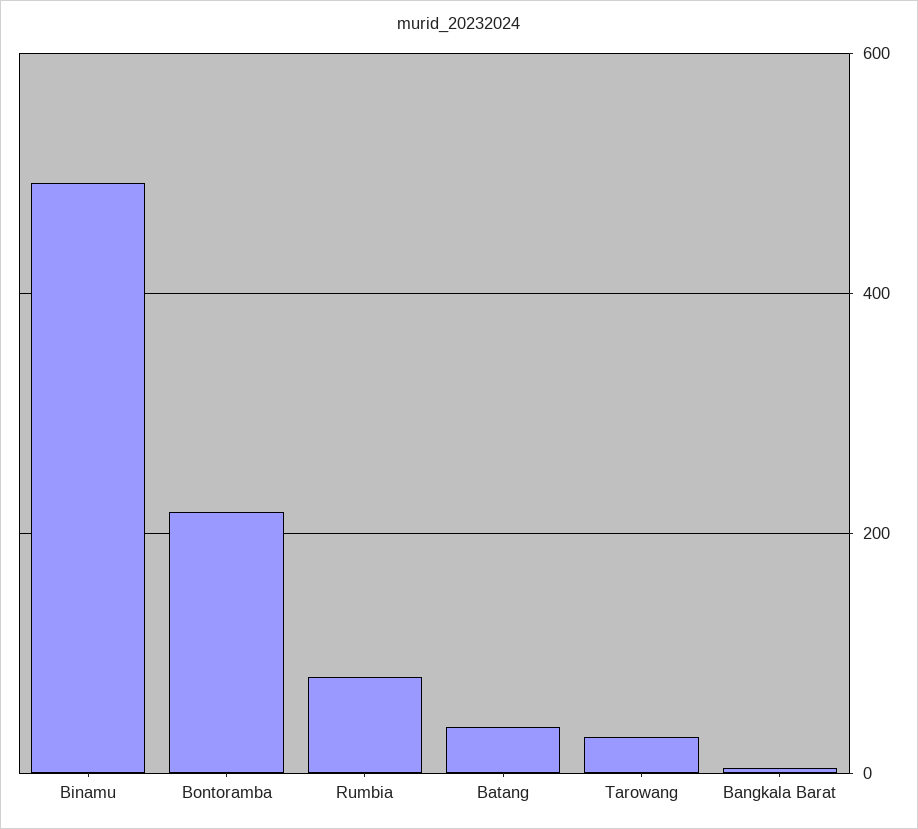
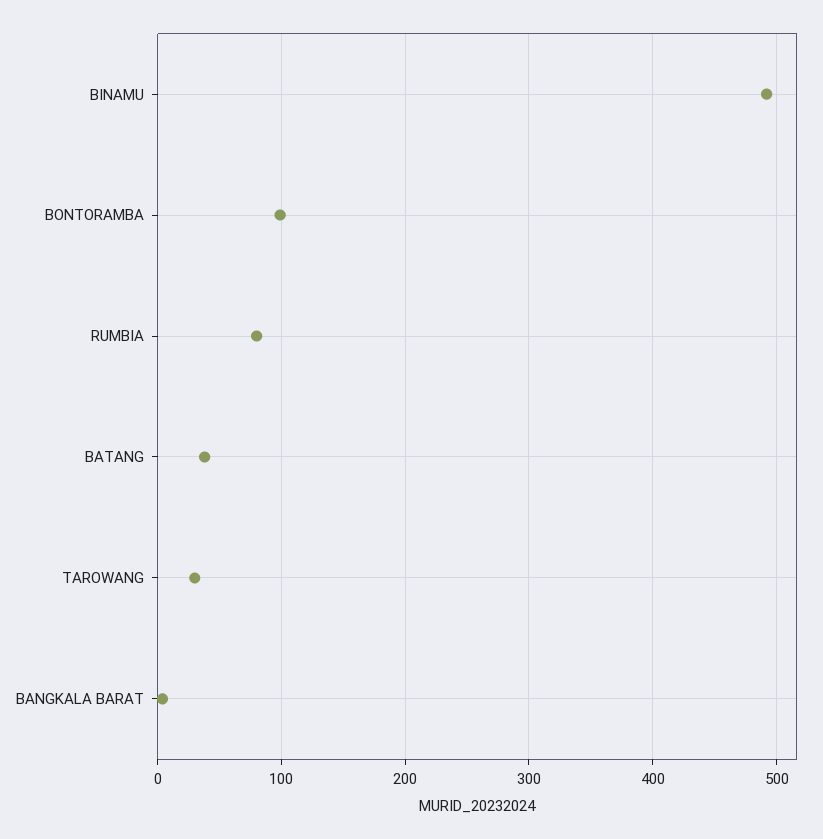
Bontoramba: 220 -> 100

